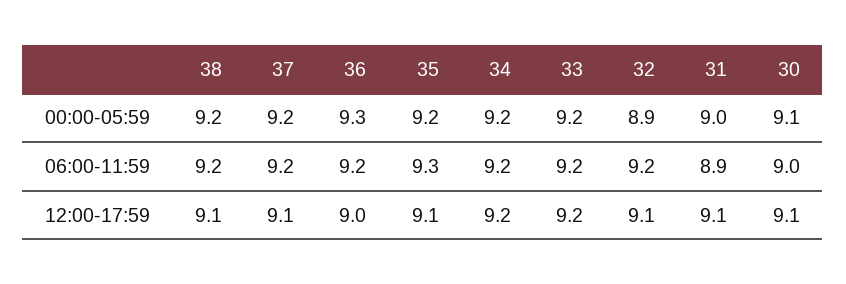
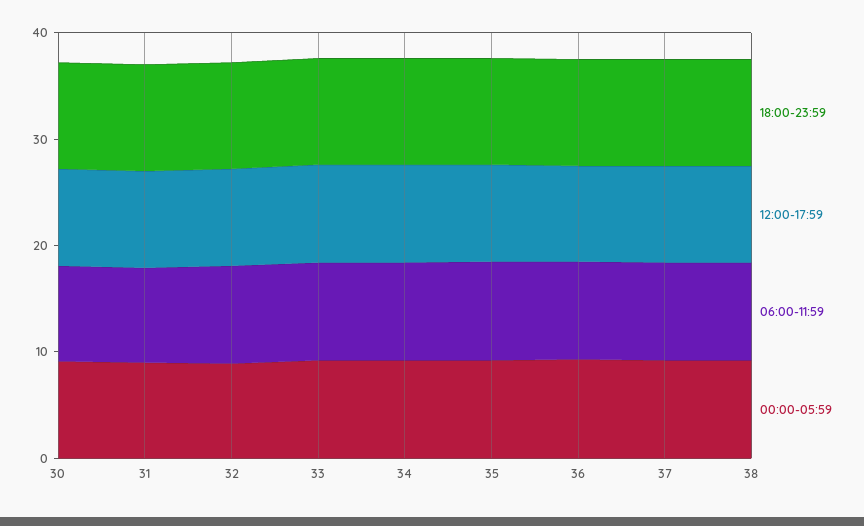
18:00-23:59, 30: none -> 10
18:00-23:59, 31: none -> 10
18:00-23:59, 32: none -> 10
18:00-23:59, 33: none -> 10
18:00-23:59, 34: none -> 10
18:00-23:59, 35: none -> 10
18:00-23:59, 36: none -> 10
18:00-23:59, 37: none -> 10
18:00-23:59, 38: none -> 10

